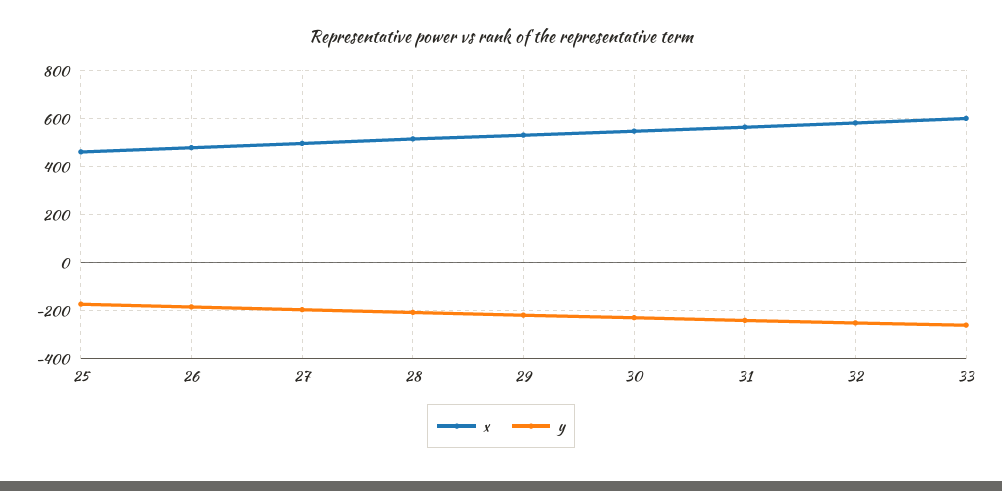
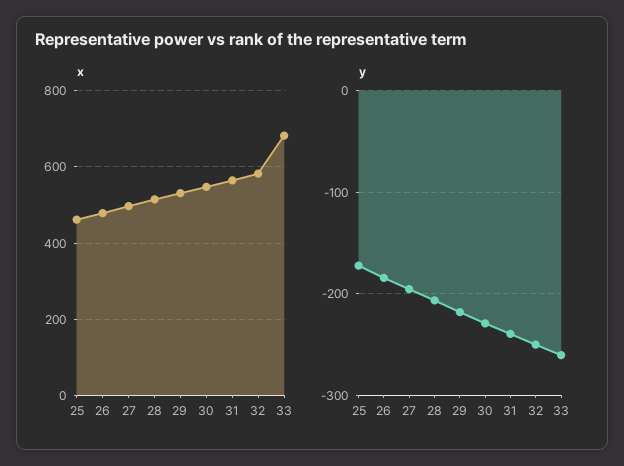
x, 33: 600 -> 680

